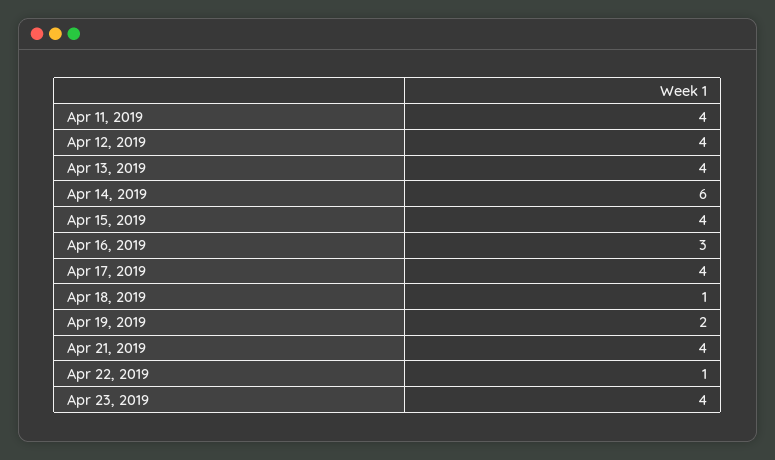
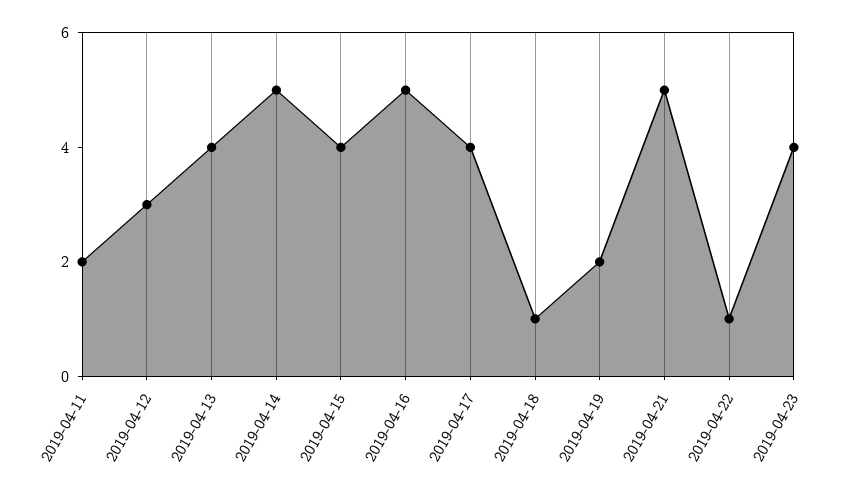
Apr 11, 2019: 4 -> 2
Apr 12, 2019: 4 -> 3
Apr 14, 2019: 6 -> 5
Apr 16, 2019: 3 -> 5
Apr 21, 2019: 4 -> 5

